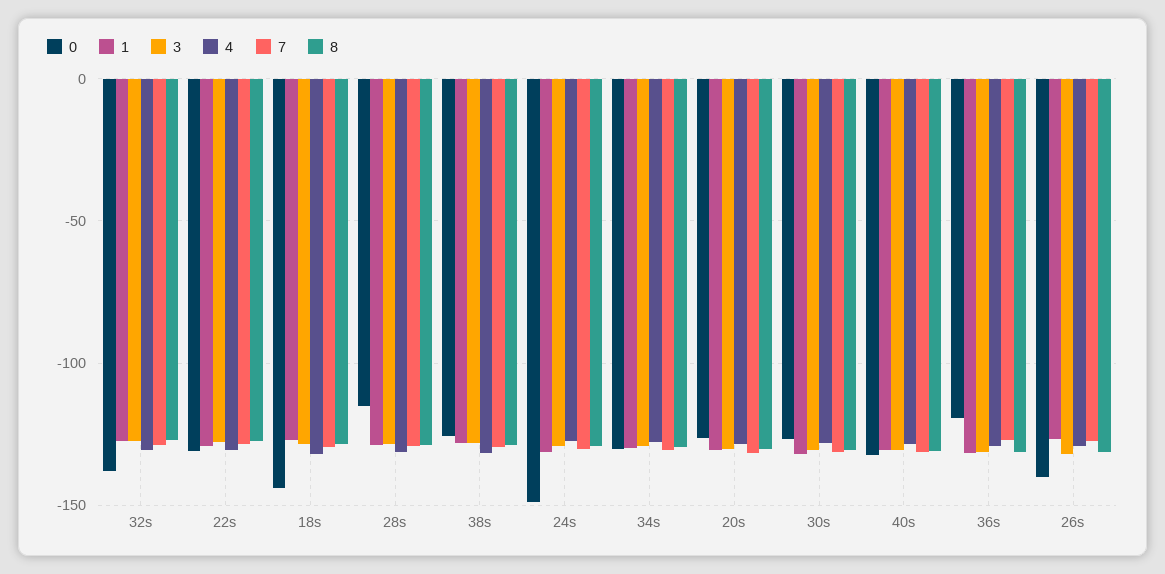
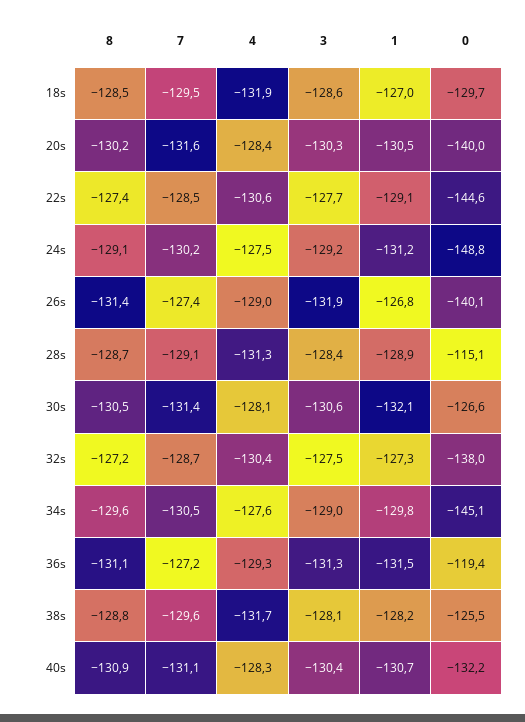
0, 22s: -130 -> -144.6
0, 18s: -145 -> -129.7
0, 34s: -130 -> -145.1
0, 20s: -125 -> -140

